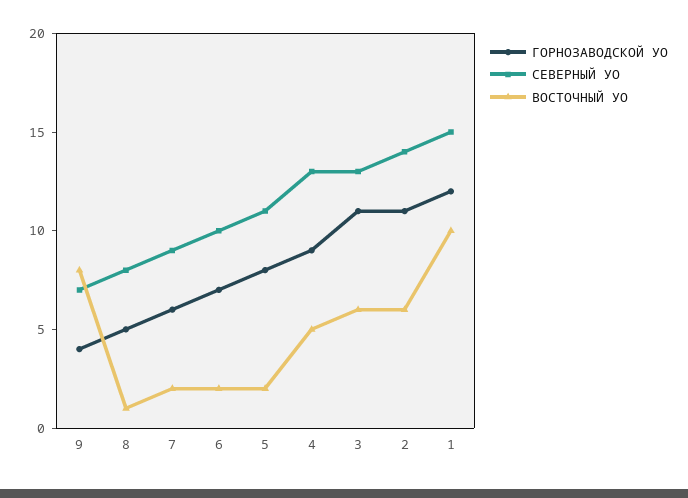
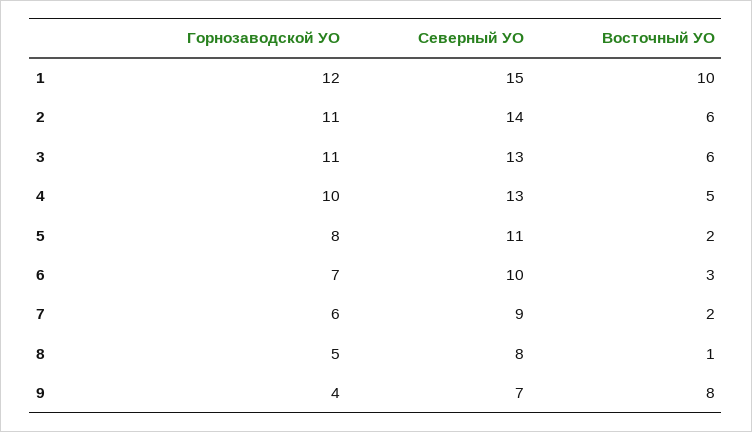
ВОСТОЧНЫЙ УО, 6: 2 -> 3
ГОРНОЗАВОДСКОЙ УО, 4: 9 -> 10

